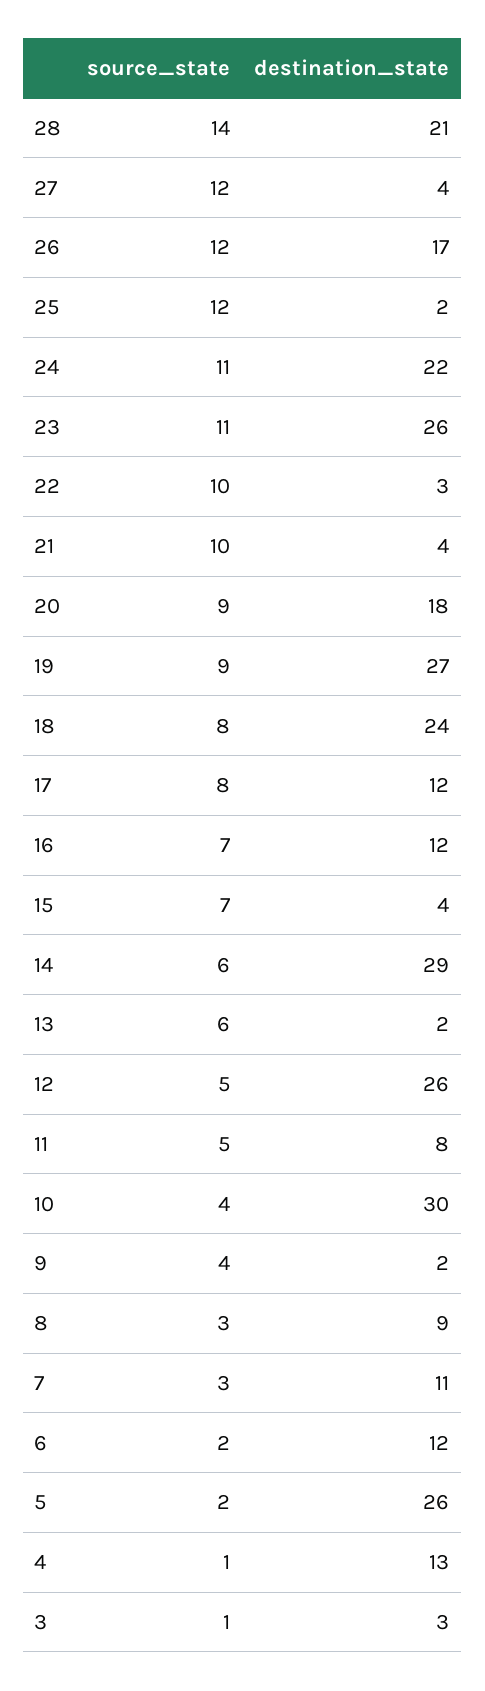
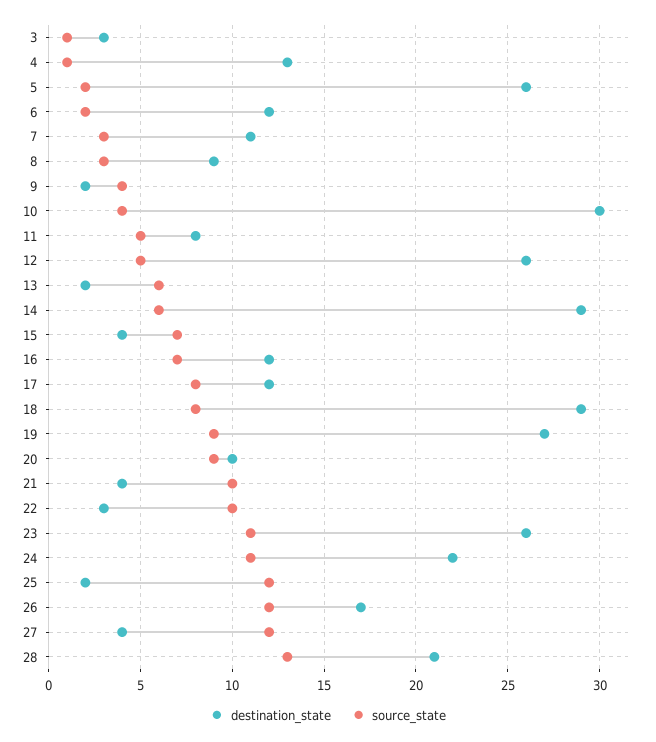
source_state, 28: 14 -> 13
destination_state, 20: 18 -> 10
destination_state, 18: 24 -> 29

